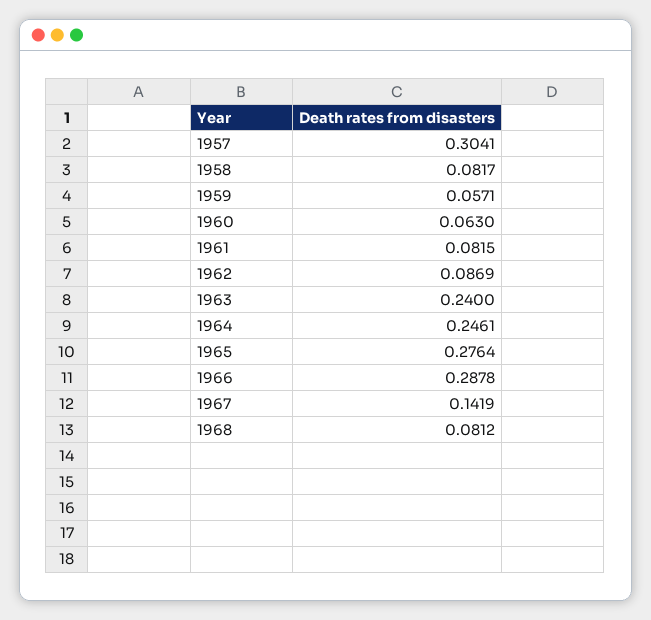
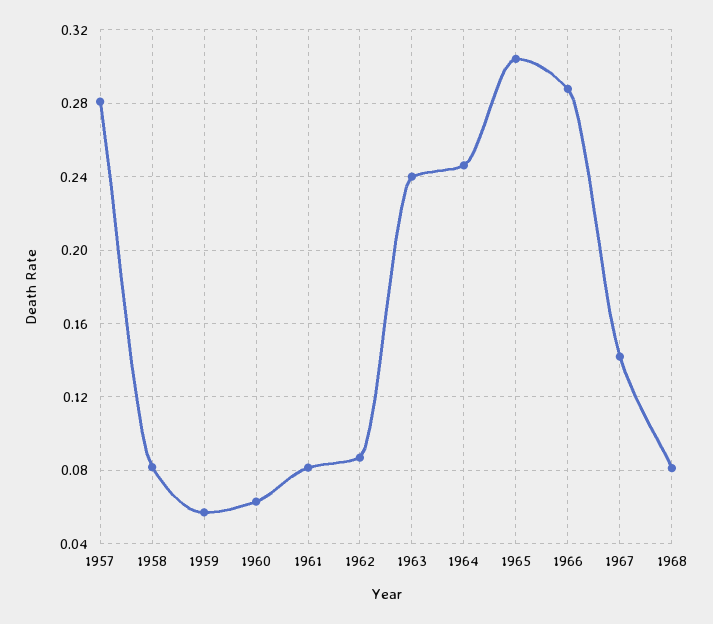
1957: 0.3041 -> 0.28
1965: 0.2764 -> 0.305

